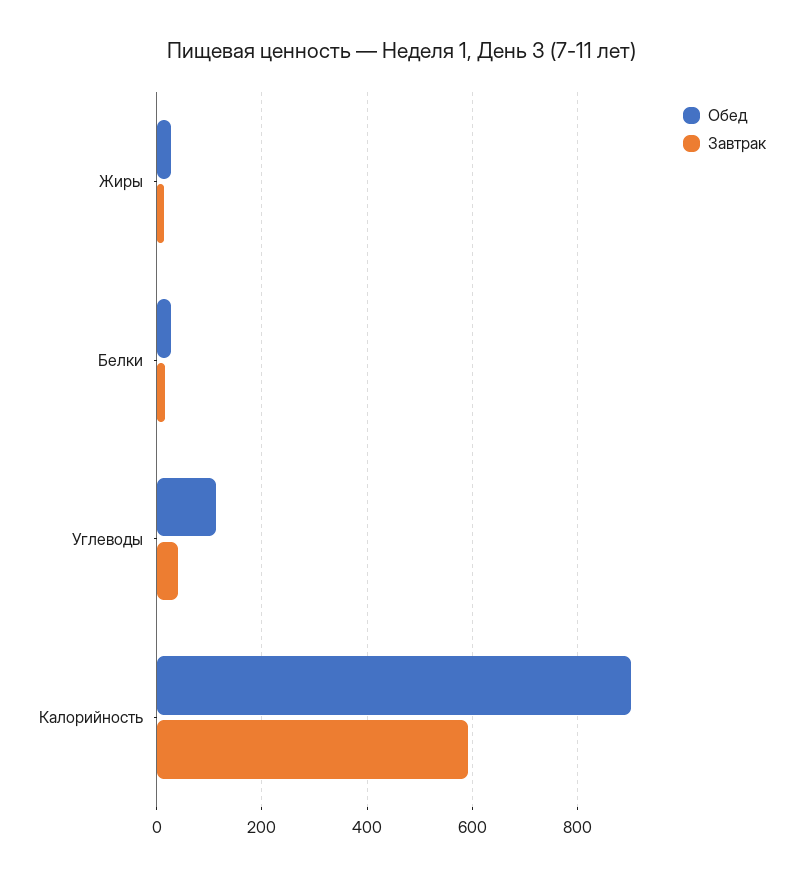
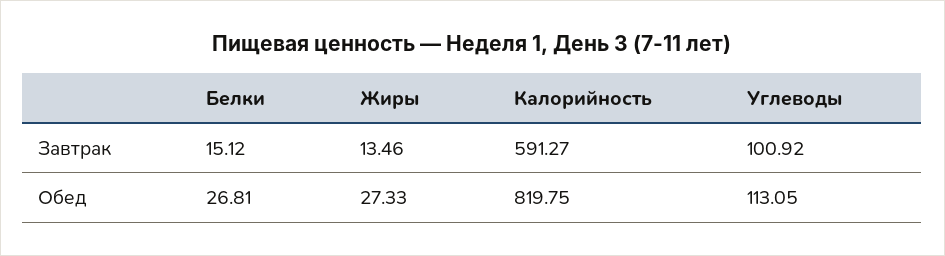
Завтрак, Углеводы: 40 -> 100.92
Обед, Калорийность: 900 -> 819.75

